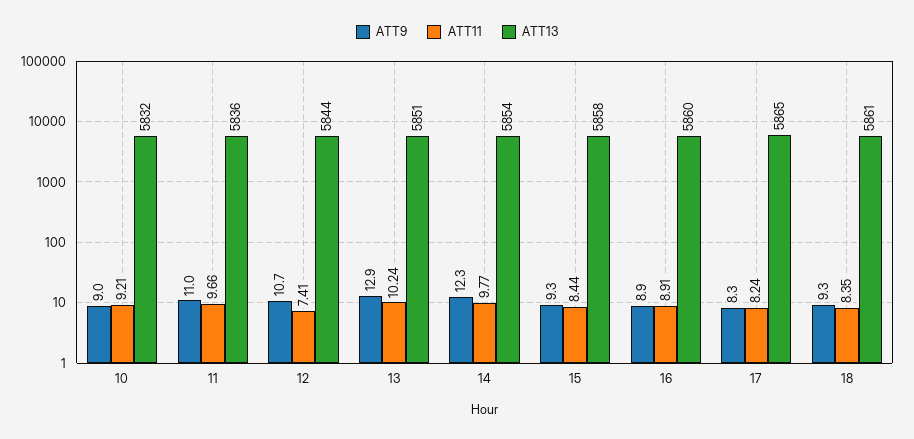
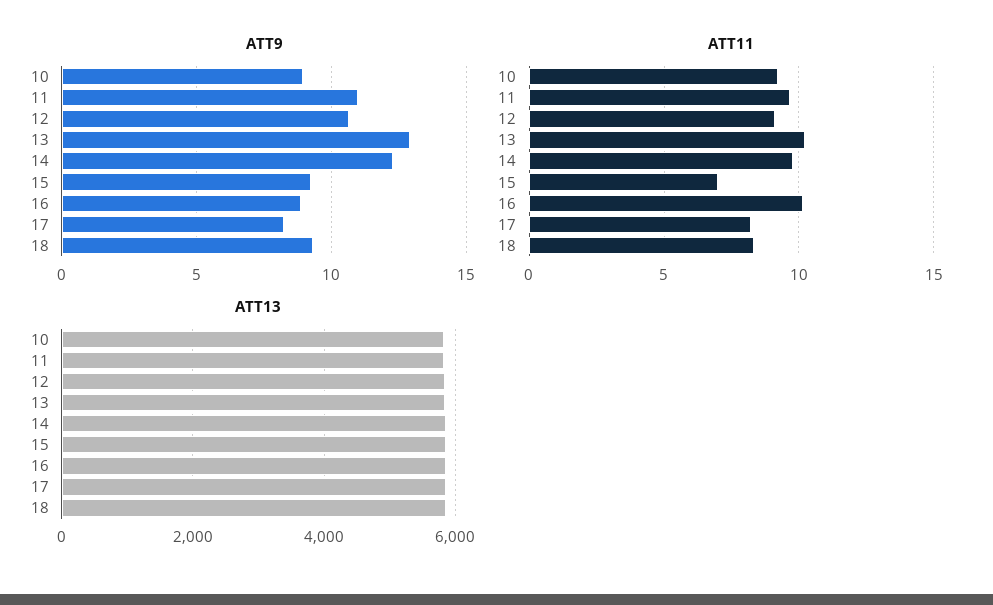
ATT11, 12: 7.41 -> 9
ATT11, 15: 8.44 -> 7
ATT11, 16: 8.91 -> 10

